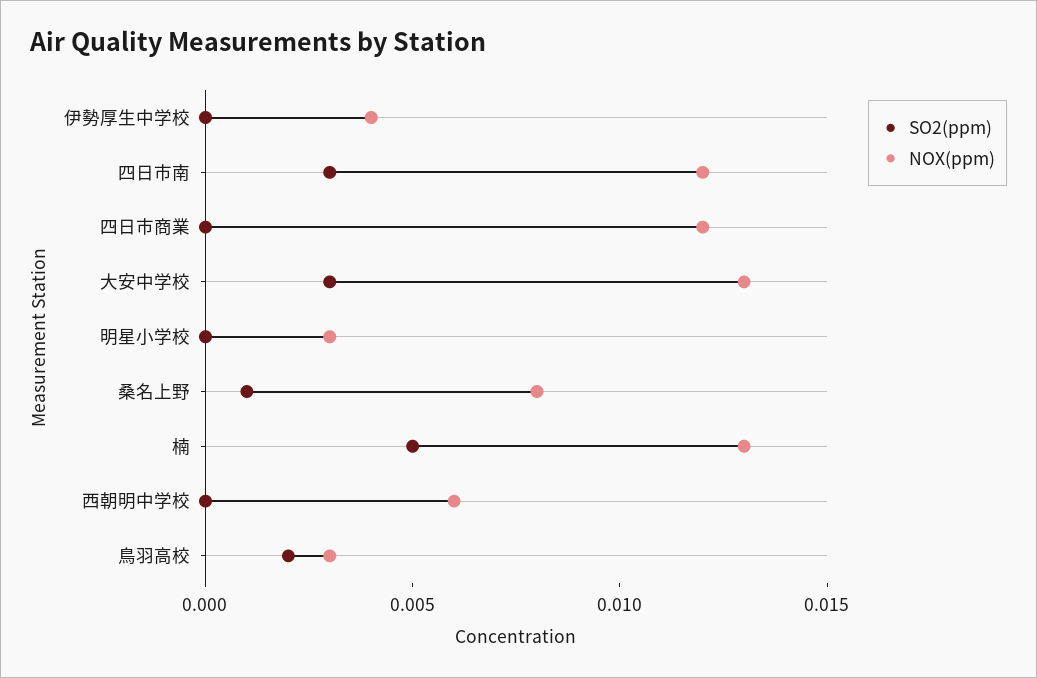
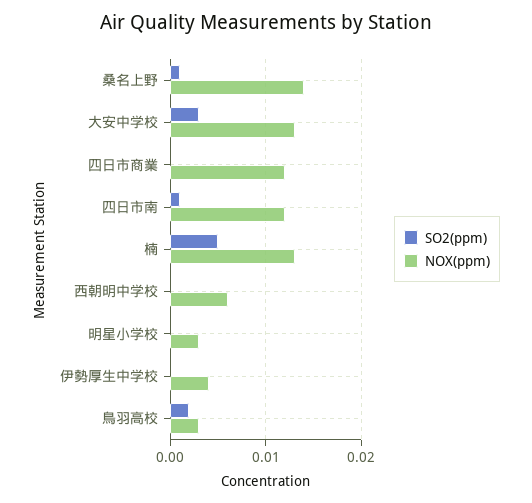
SO2(ppm), 四日市南: 0.003 -> 0.001
NOX(ppm), 桑名上野: 0.008 -> 0.014

